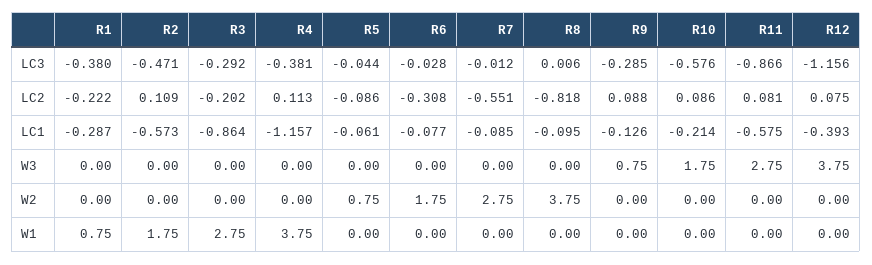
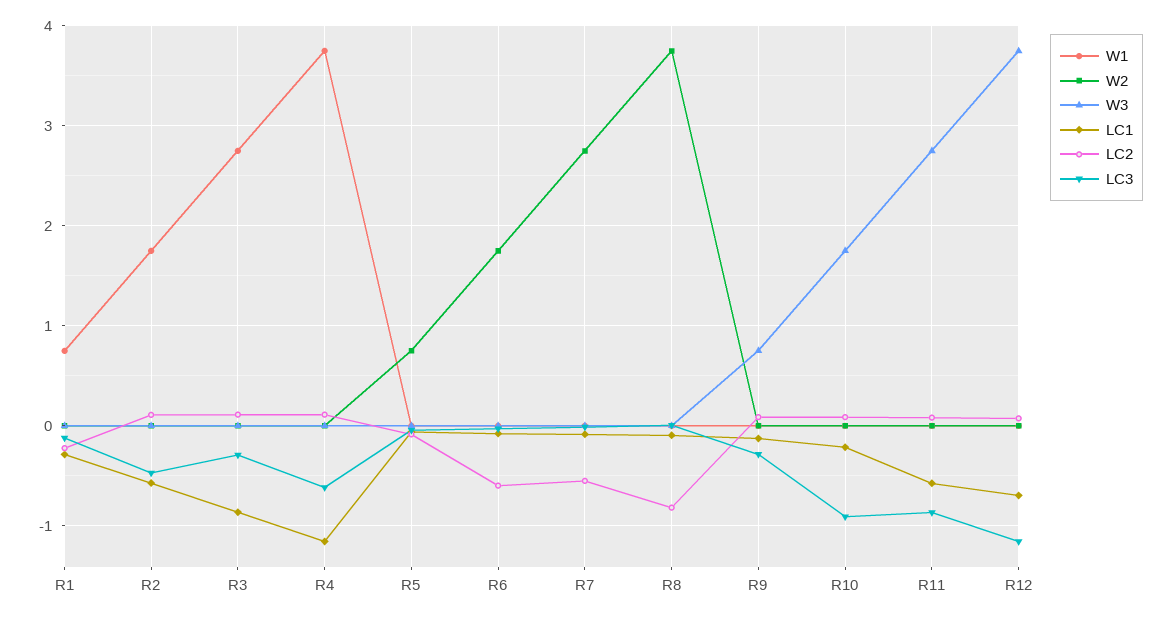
LC3, R1: -0.38 -> -0.1
LC3, R4: -0.381 -> -0.6
LC3, R10: -0.576 -> -0.9
LC2, R3: -0.202 -> 0.1
LC2, R6: -0.308 -> -0.6
LC1, R12: -0.393 -> -0.7

